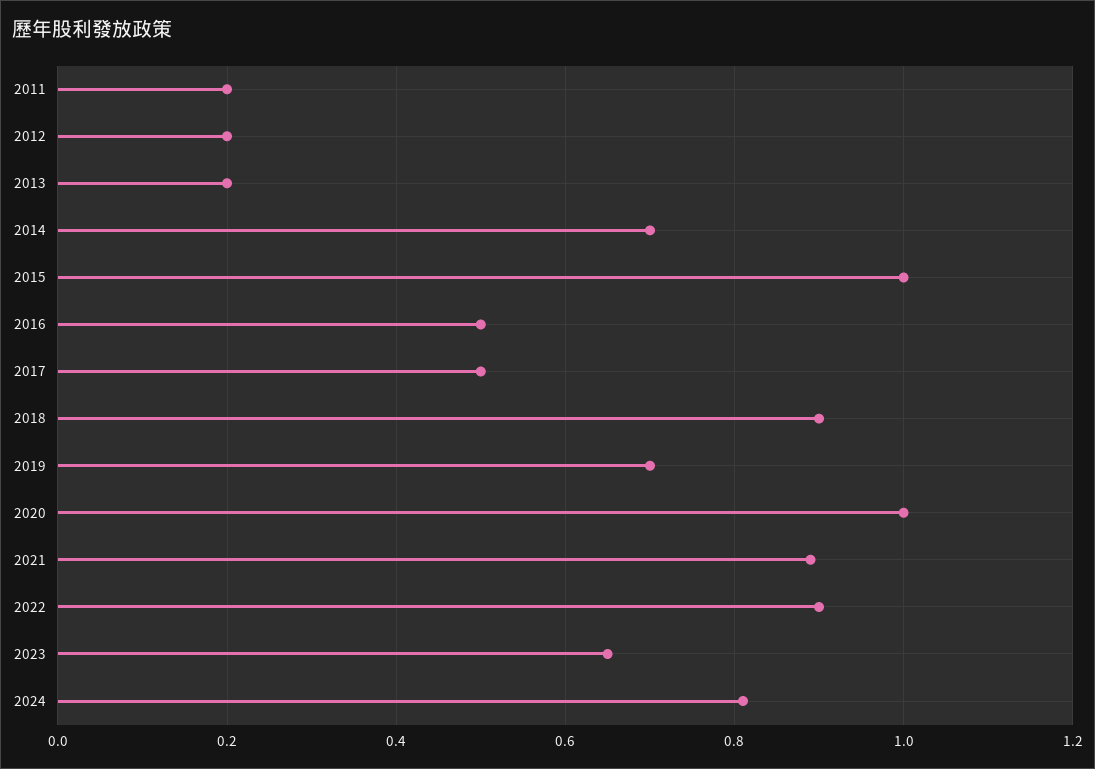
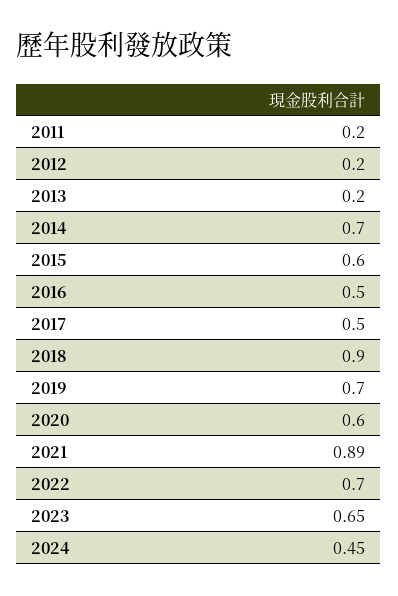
2015: 1 -> 0.6
2020: 1 -> 0.6
2022: 0.9 -> 0.7
2024: 0.8 -> 0.45

